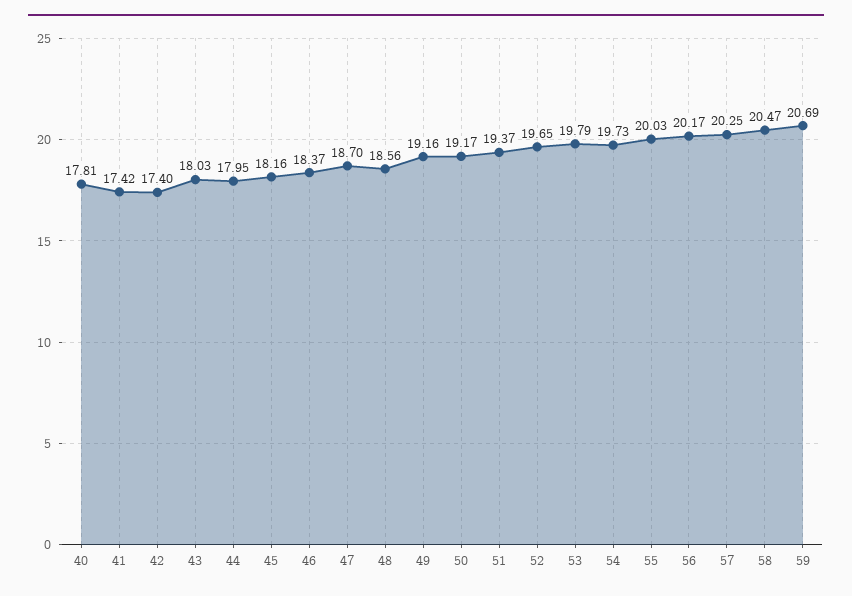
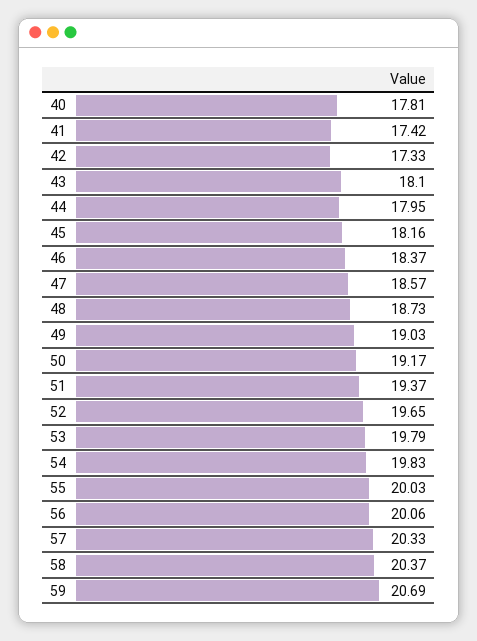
42: 17.4 -> 17.33
43: 18.03 -> 18.1
47: 18.7 -> 18.57
48: 18.56 -> 18.73
49: 19.16 -> 19.03
54: 19.73 -> 19.83
56: 20.17 -> 20.06
57: 20.25 -> 20.33
58: 20.47 -> 20.37

